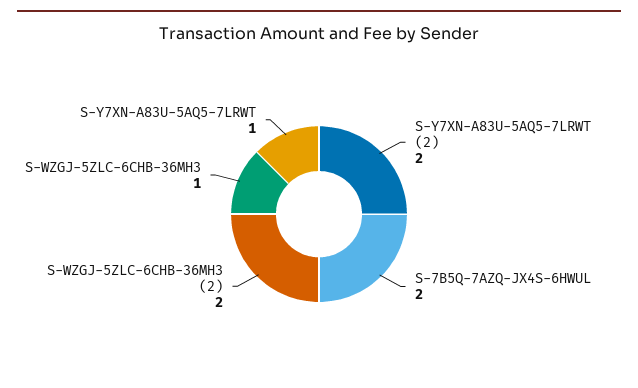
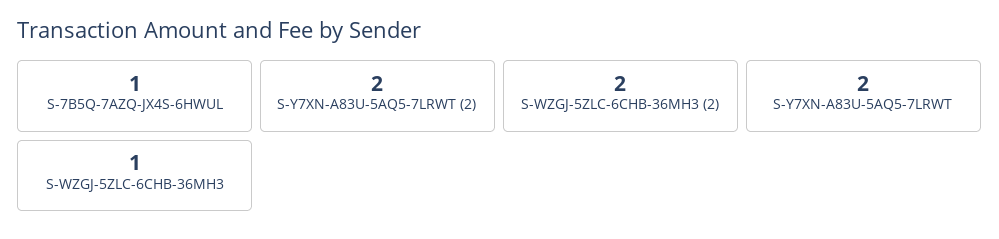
S-7B5Q-7AZQ-JX4S-6HWUL: 2 -> 1
S-Y7XN-A83U-5AQ5-7LRWT: 1 -> 2

